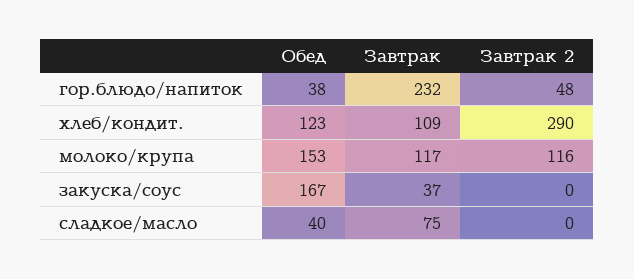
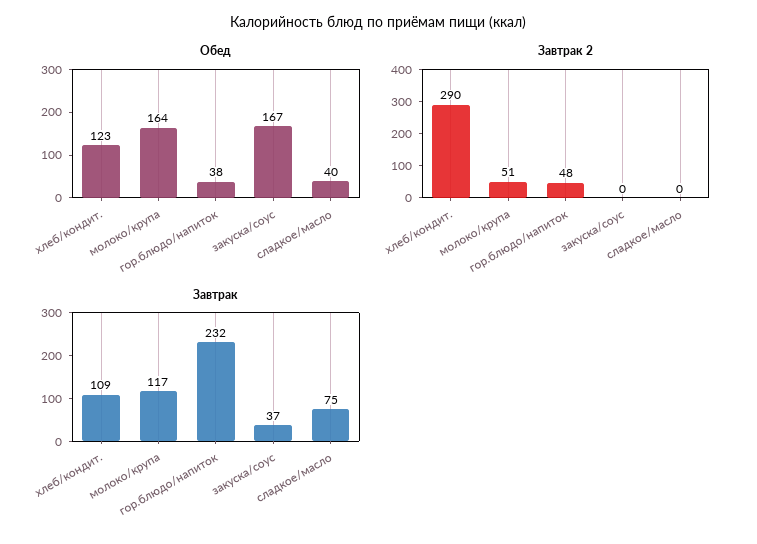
Обед, молоко/крупа: 153 -> 164
Завтрак 2, молоко/крупа: 116 -> 51

